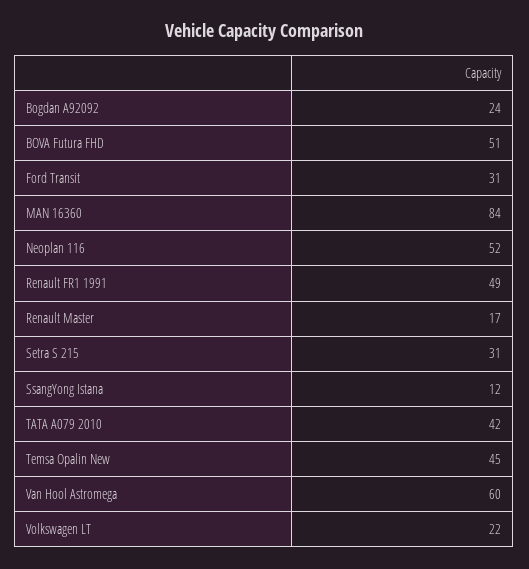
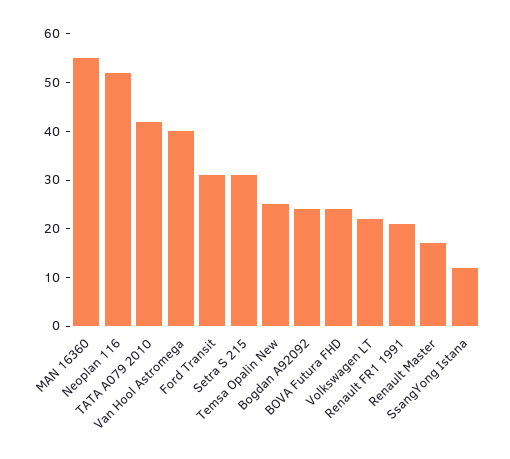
BOVA Futura FHD: 51 -> 25
MAN 16360: 84 -> 55
Renault FR1 1991: 49 -> 20
Temsa Opalin New: 45 -> 25
Van Hool Astromega: 60 -> 40

